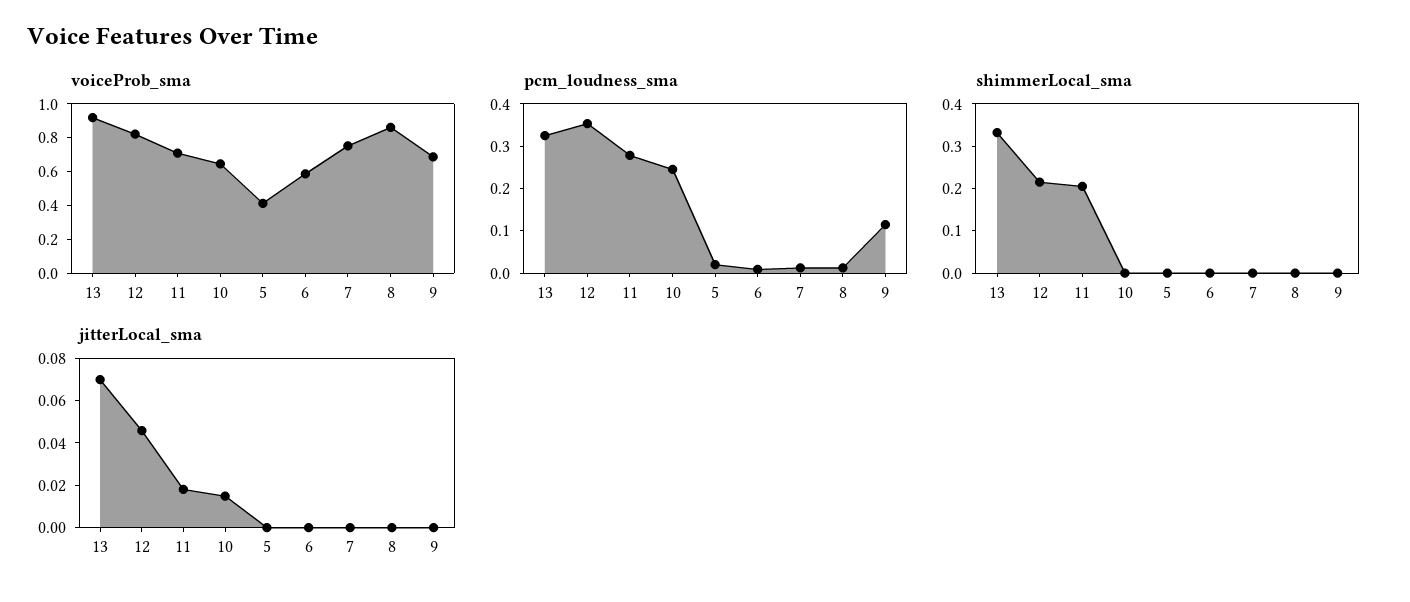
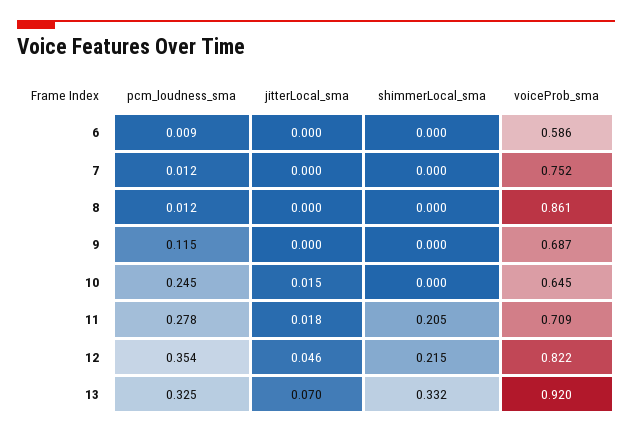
voiceProb_sma, 5: 0.4 -> none
pcm_loudness_sma, 5: 0.02 -> none
shimmerLocal_sma, 5: 0 -> none
jitterLocal_sma, 5: 0 -> none

